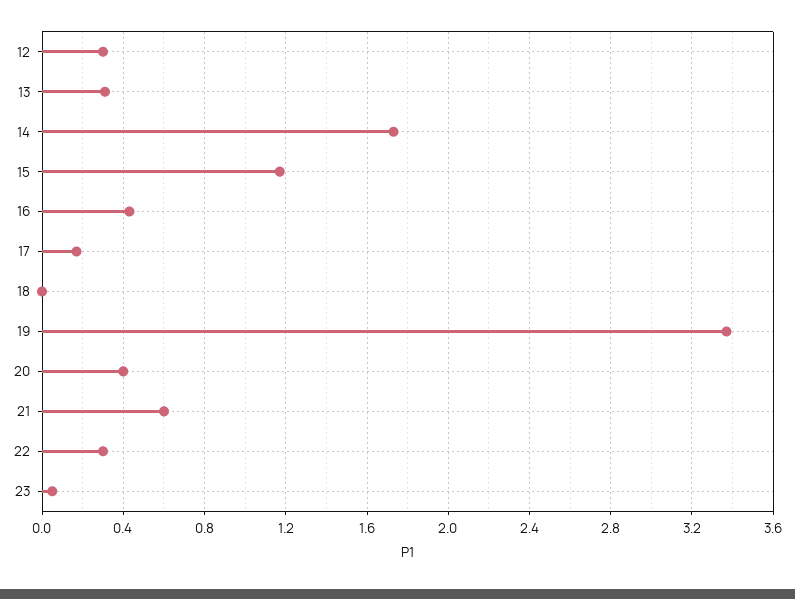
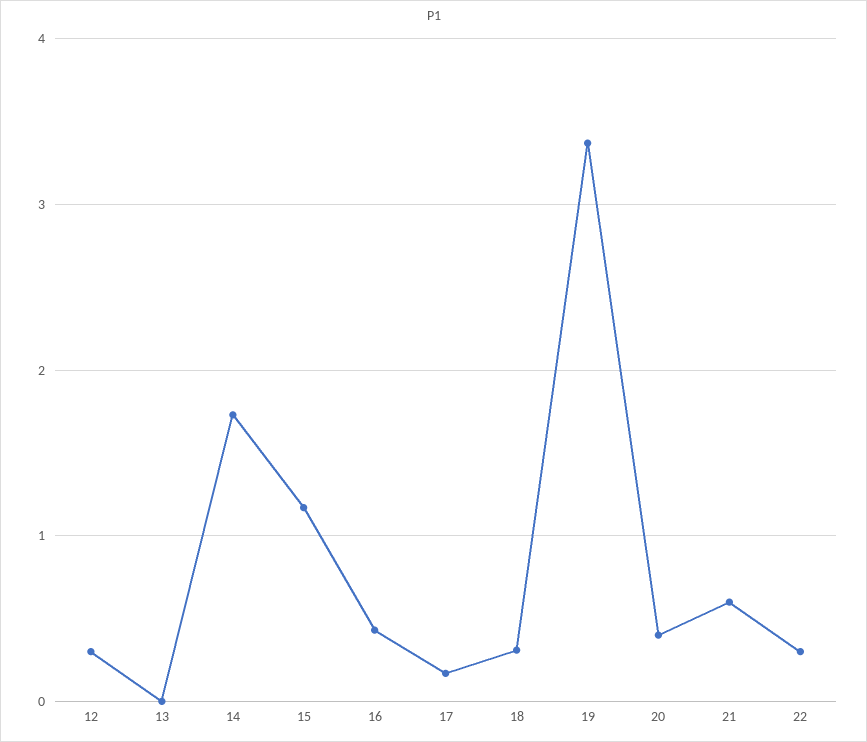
13: 0.3 -> 0
18: 0 -> 0.3
23: 0.05 -> none

